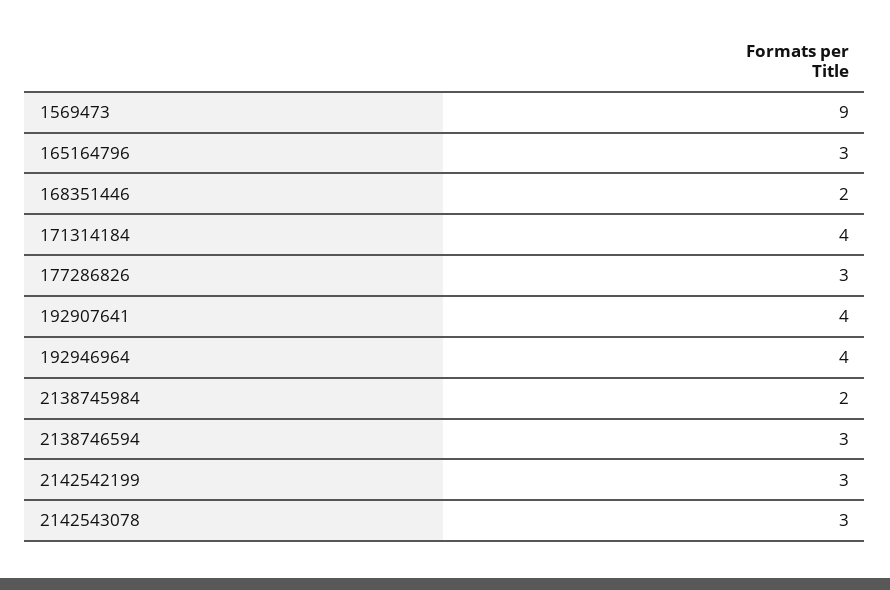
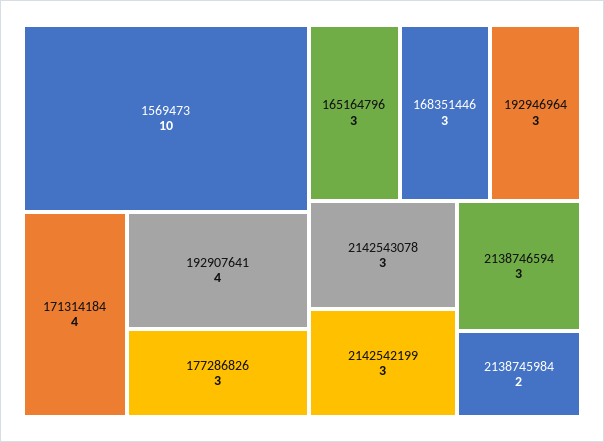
1569473: 9 -> 10
168351446: 2 -> 3
192946964: 4 -> 3

